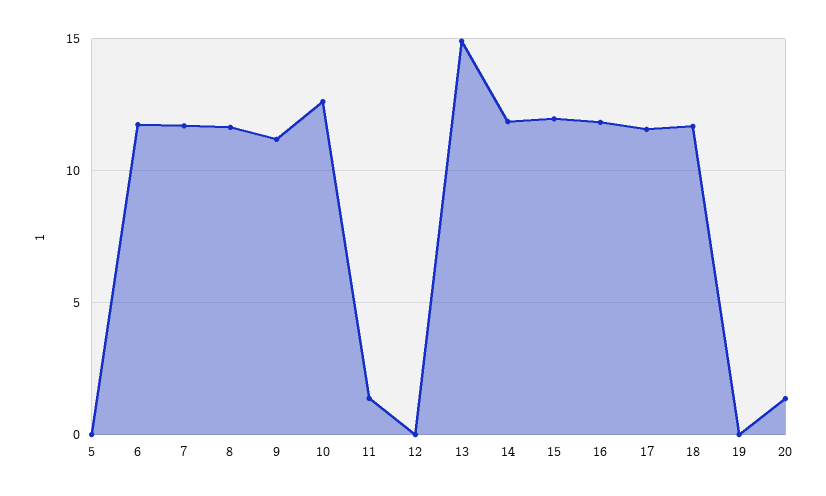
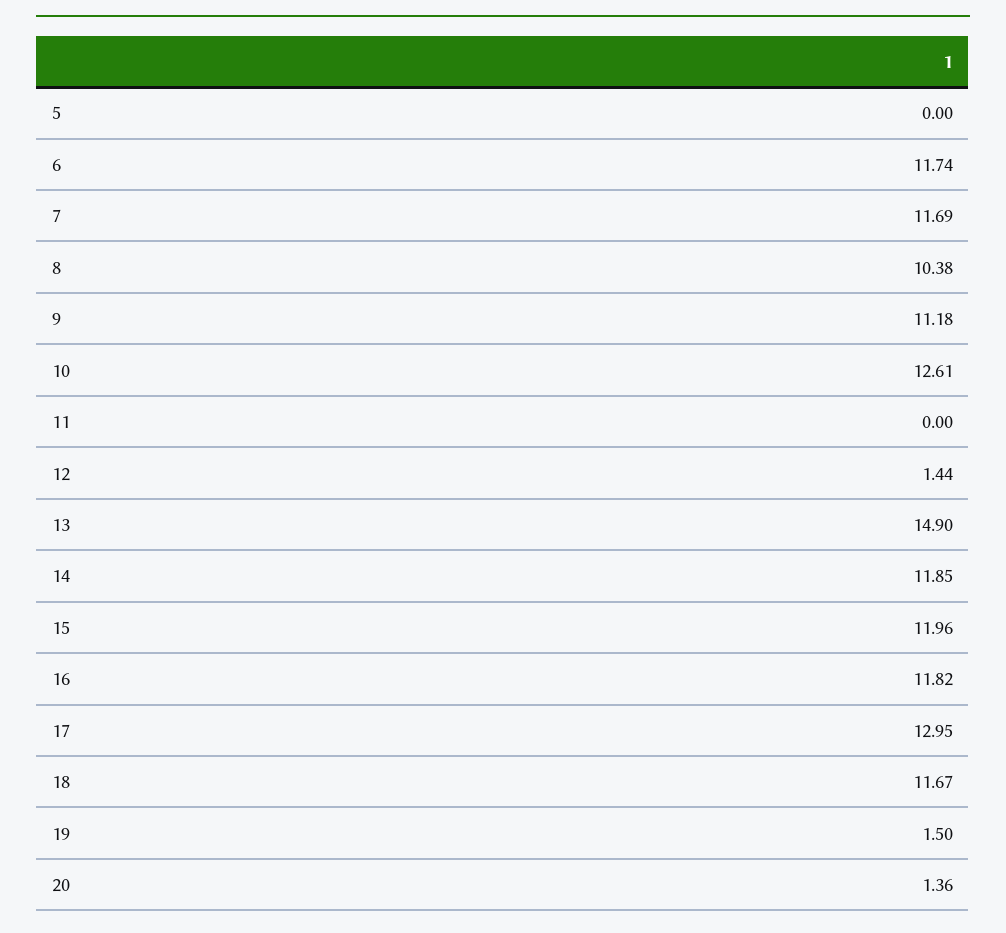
8: 11.5 -> 10.38
11: 1.5 -> 0
12: 0 -> 1.44
17: 11.5 -> 12.95
19: 0 -> 1.5

